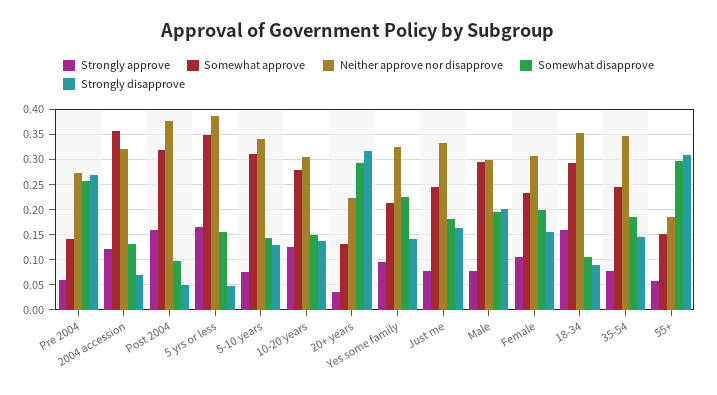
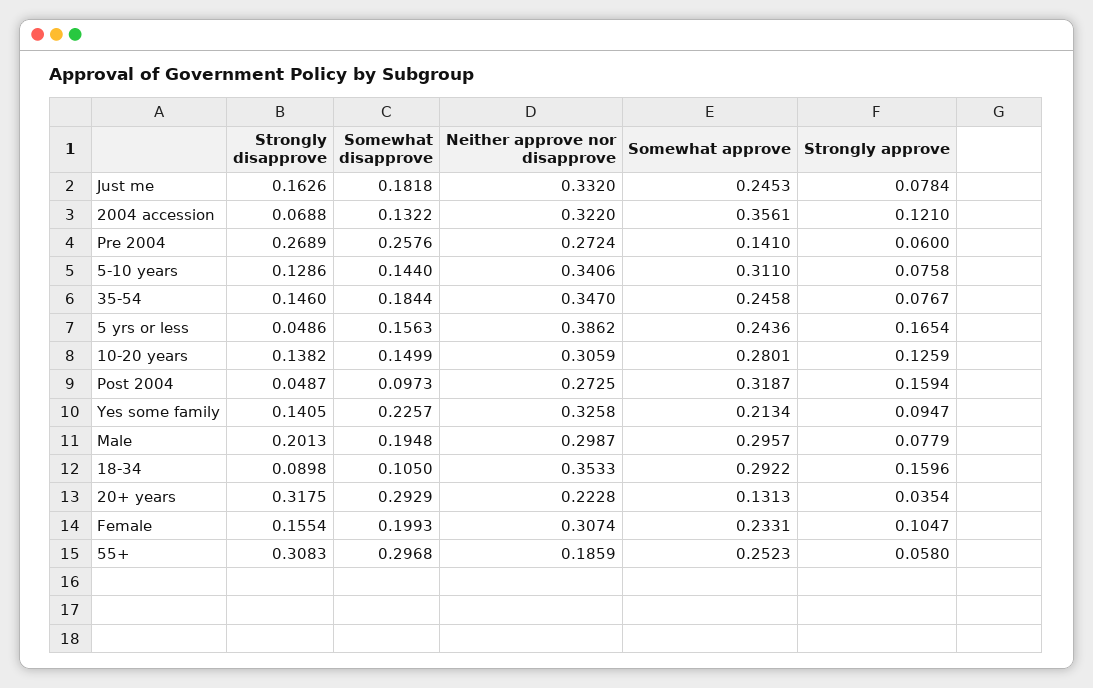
Neither approve nor disapprove, Post 2004: 0.375 -> 0.2725
Somewhat approve, 5 yrs or less: 0.35 -> 0.2436
Somewhat approve, 55+: 0.15 -> 0.2523

